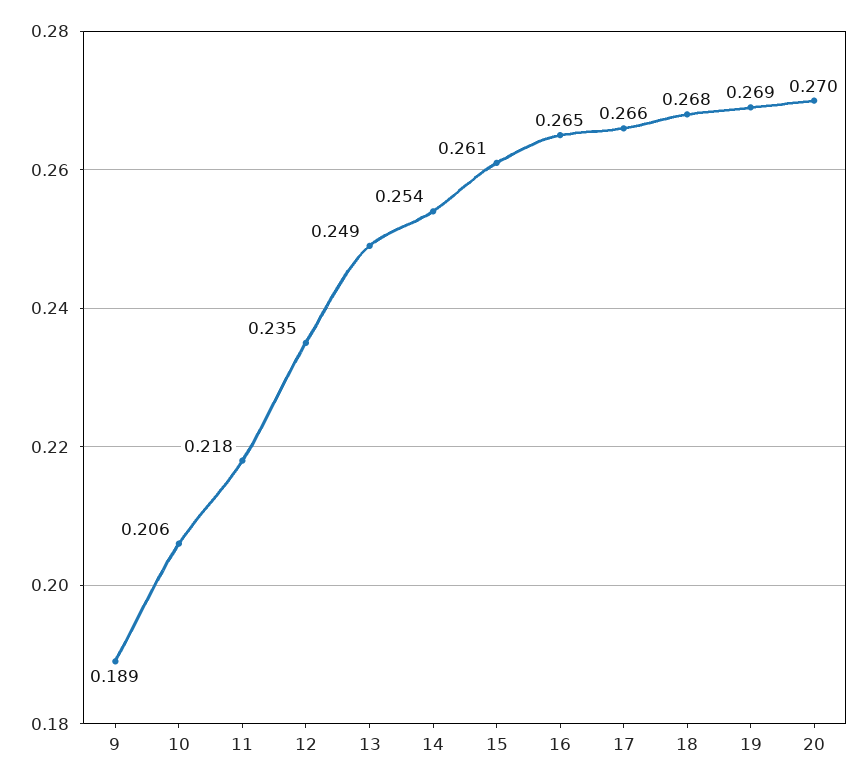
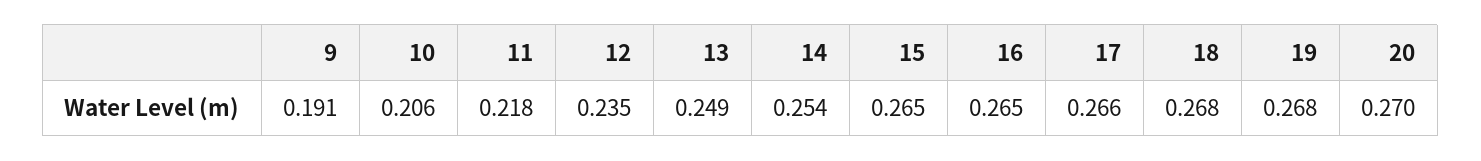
9: 0.189 -> 0.191
15: 0.261 -> 0.265
19: 0.269 -> 0.268

